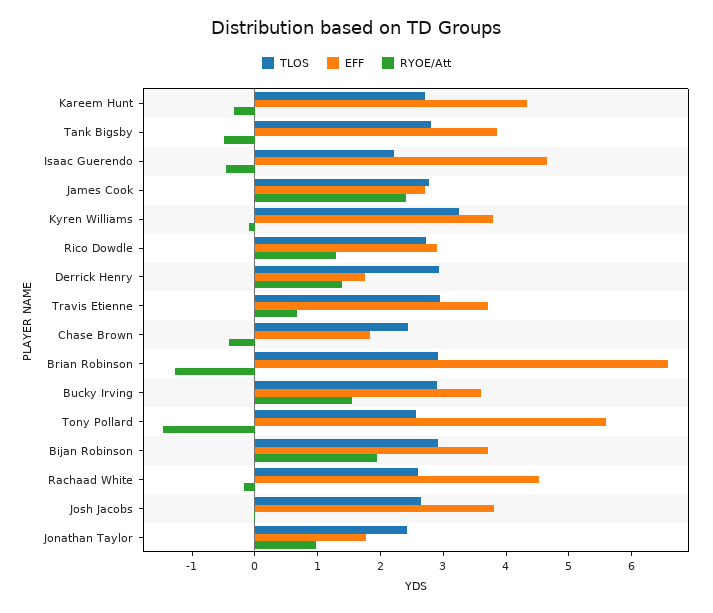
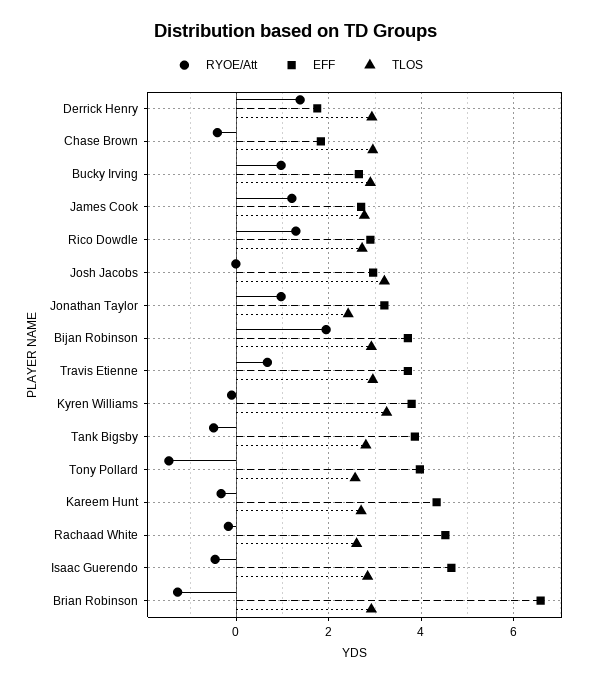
TLOS, Isaac Guerendo: 2.2 -> 2.8
RYOE/Att, James Cook: 2.4 -> 1.2
TLOS, Chase Brown: 2.4 -> 3
EFF, Bucky Irving: 3.6 -> 2.6
RYOE/Att, Bucky Irving: 1.6 -> 1
EFF, Tony Pollard: 5.6 -> 4
TLOS, Josh Jacobs: 2.6 -> 3.2
EFF, Josh Jacobs: 3.8 -> 3
EFF, Jonathan Taylor: 1.8 -> 3.2

